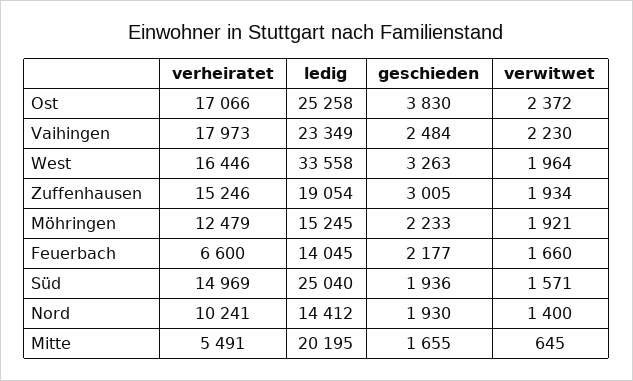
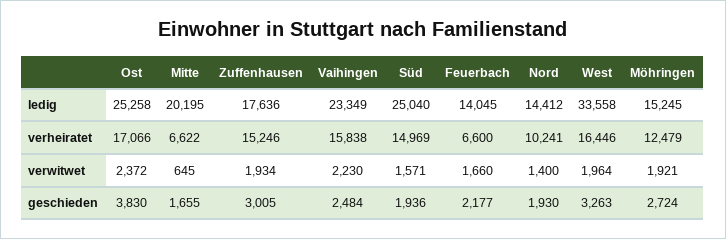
verheiratet, Vaihingen: 17973 -> 15838
ledig, Zuffenhausen: 19054 -> 17636
geschieden, Möhringen: 2233 -> 2724
verheiratet, Mitte: 5491 -> 6622

